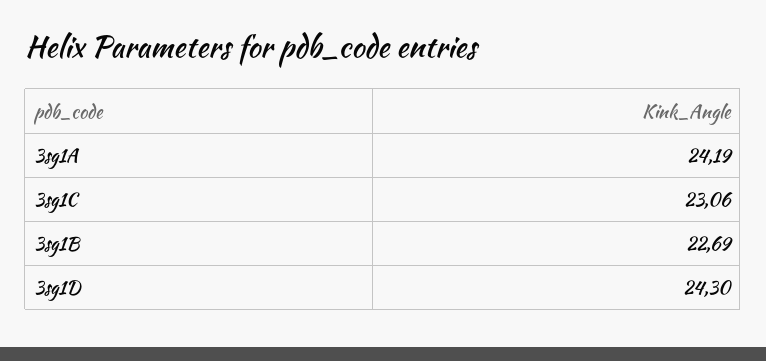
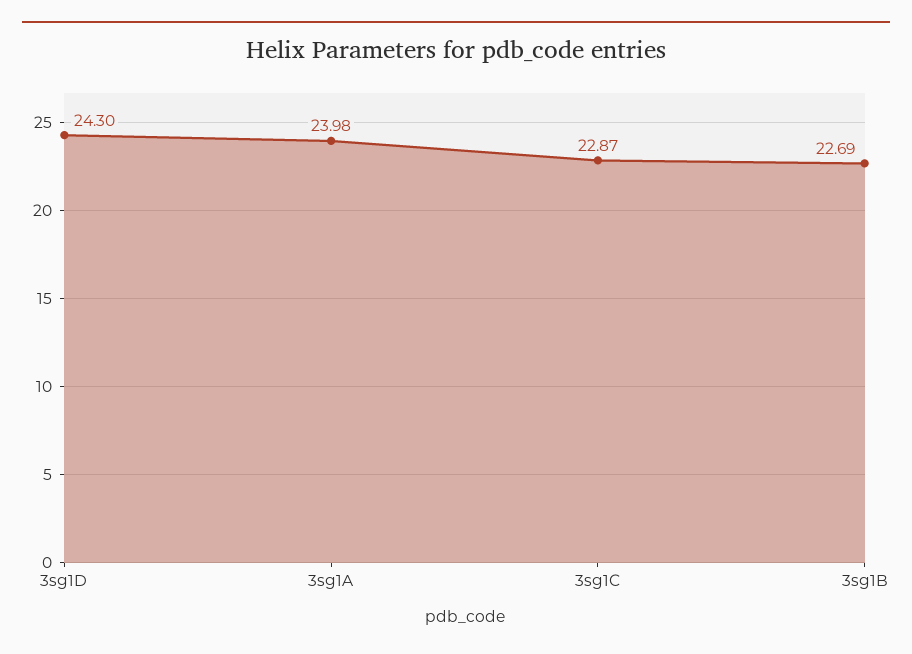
3sg1A: 24.19 -> 23.98
3sg1C: 23.06 -> 22.87

